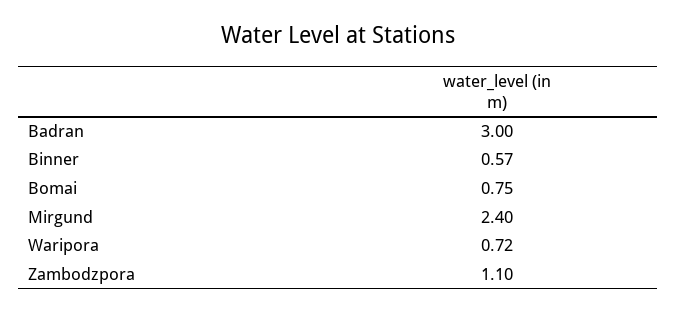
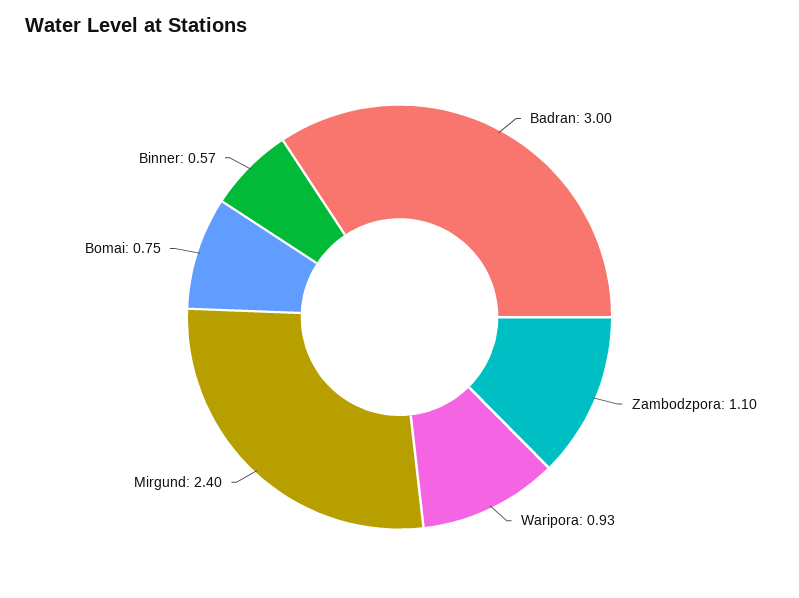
Waripora: 0.72 -> 0.93

